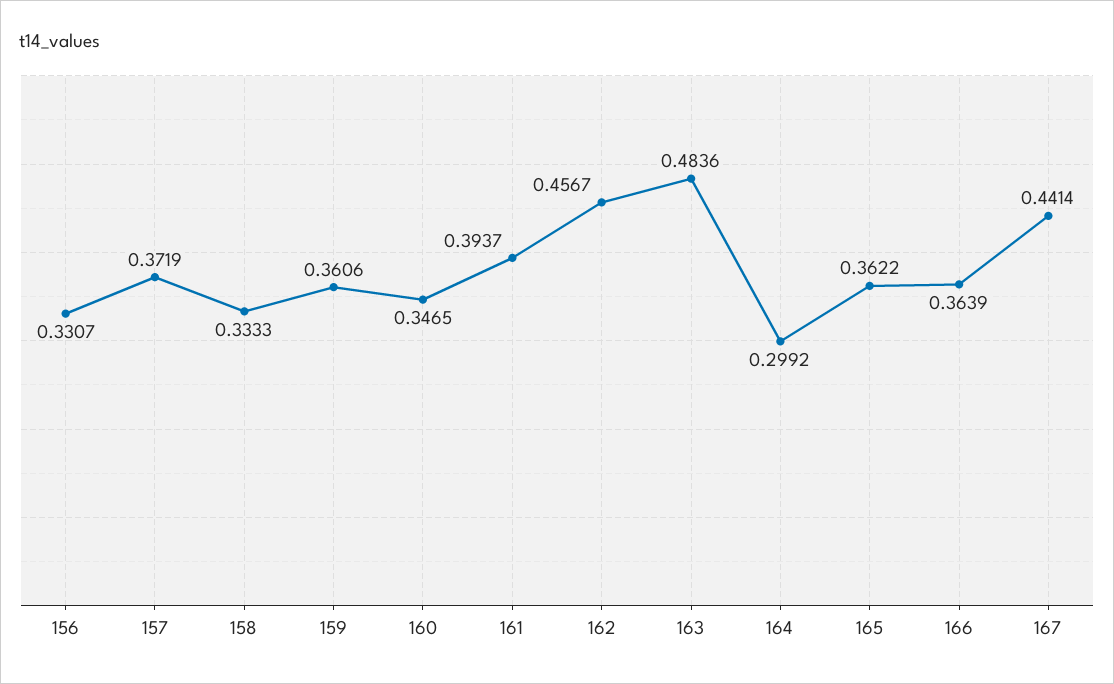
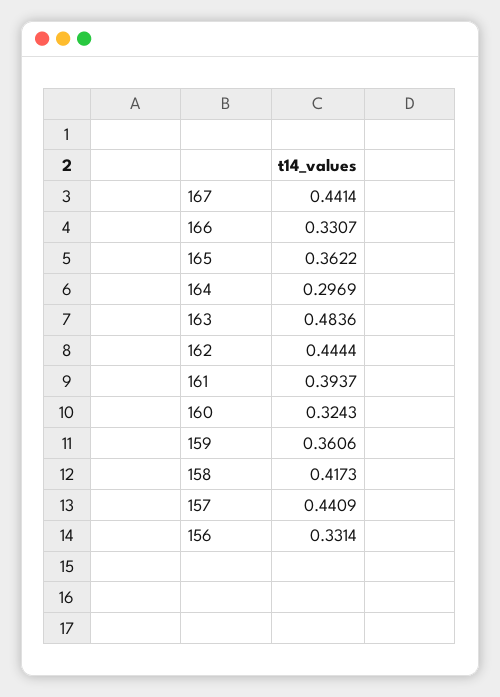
156: 0.3307 -> 0.3314
157: 0.3719 -> 0.4409
158: 0.3333 -> 0.4173
160: 0.3465 -> 0.3243
162: 0.4567 -> 0.4444
164: 0.2992 -> 0.2969
166: 0.3639 -> 0.3307

